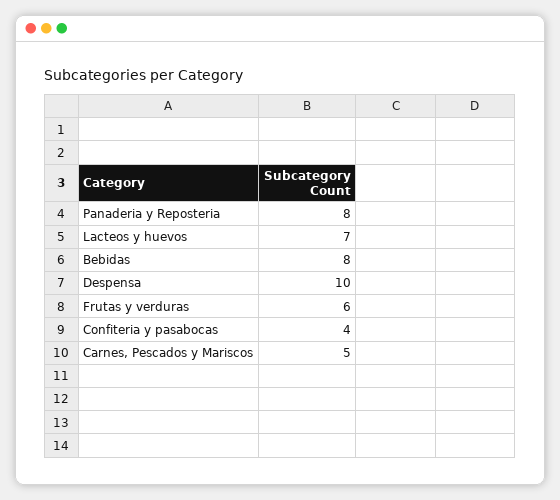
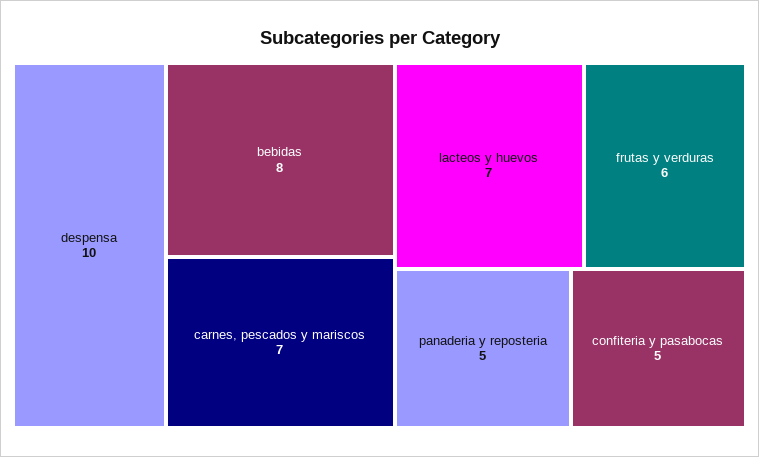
Panaderia y Reposteria: 8 -> 5
Confiteria y pasabocas: 4 -> 5
Carnes, Pescados y Mariscos: 5 -> 7

